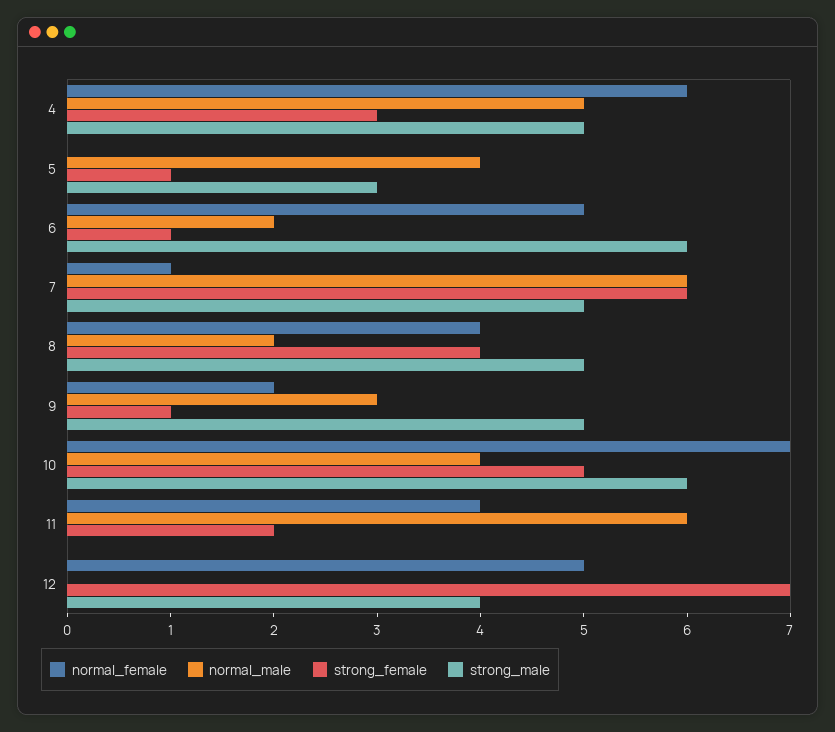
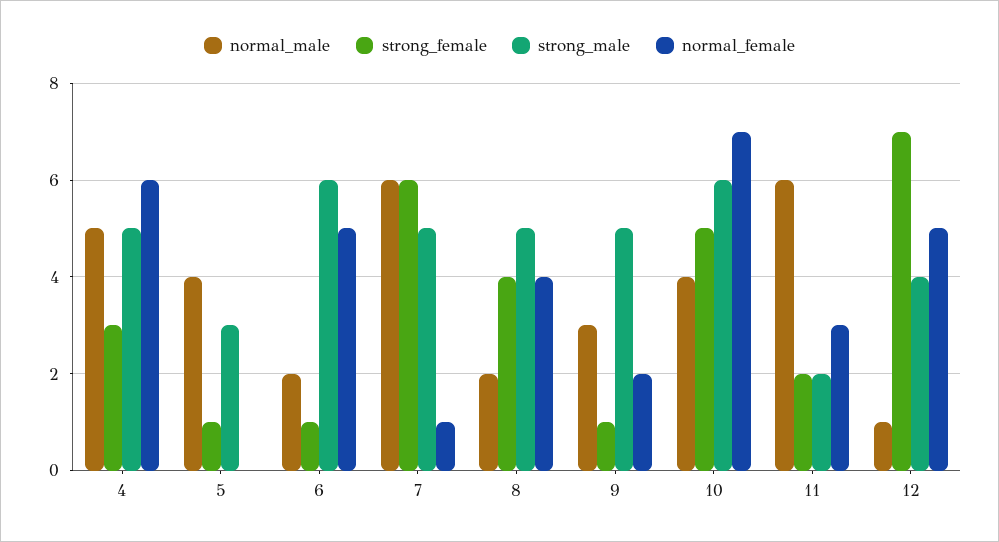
normal_female, 11: 4 -> 3
strong_male, 11: 0 -> 2
normal_male, 12: 0 -> 1

